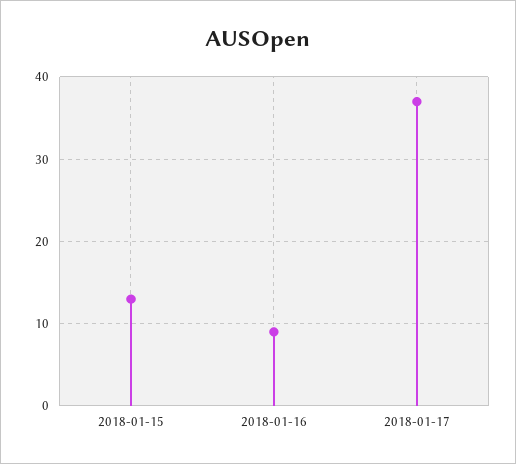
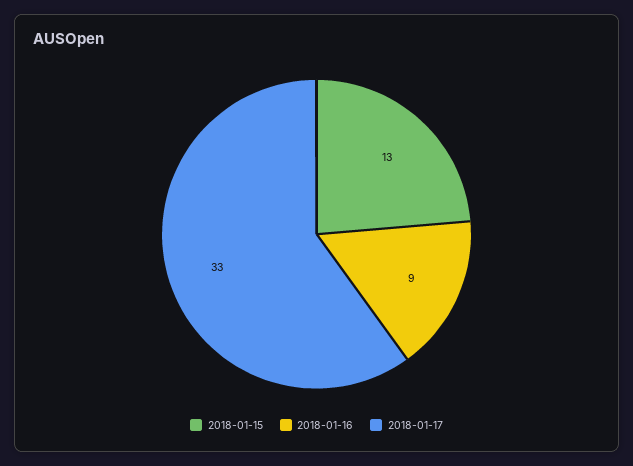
2018-01-17: 37 -> 33

